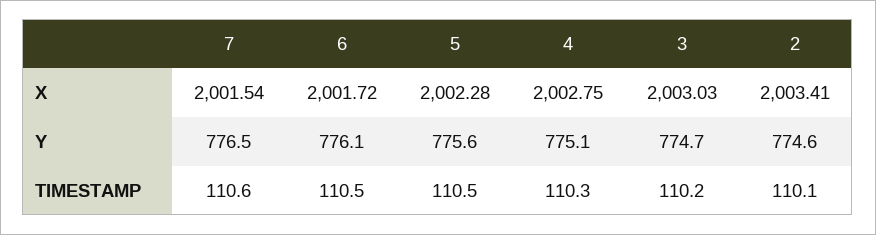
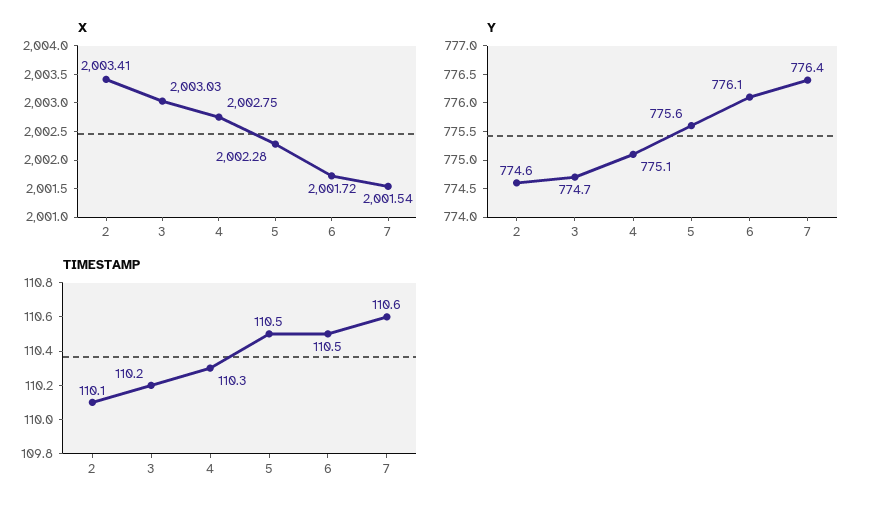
Y, 7: 776.5 -> 776.4

